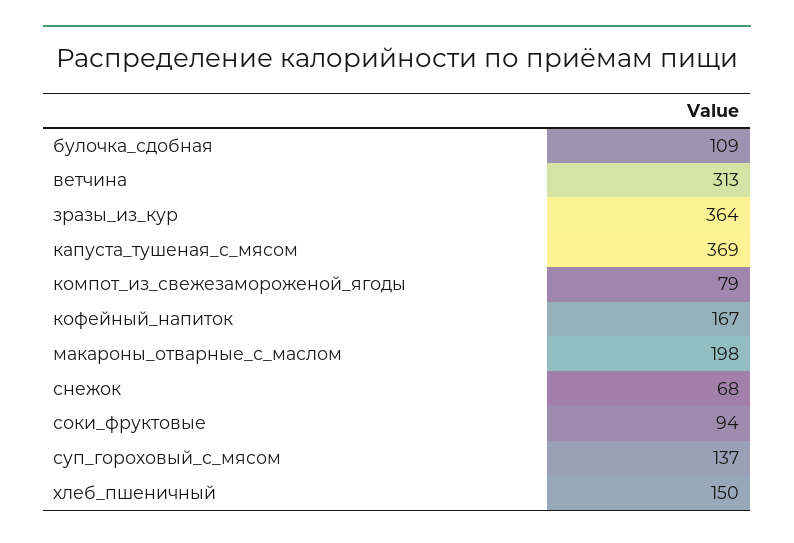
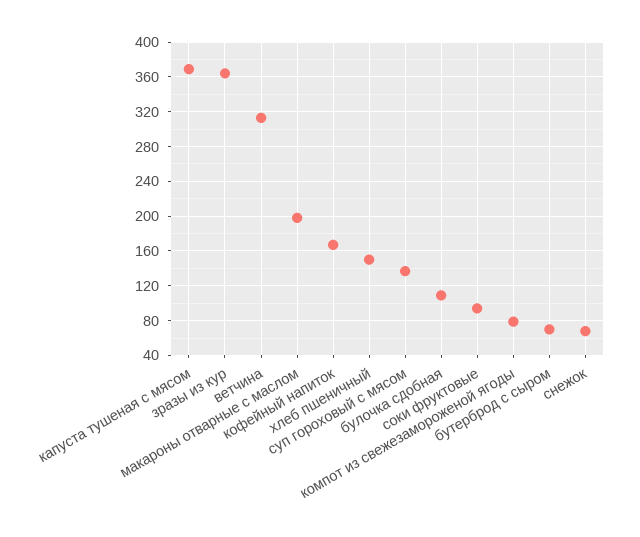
бутерброд с сыром: none -> 70

